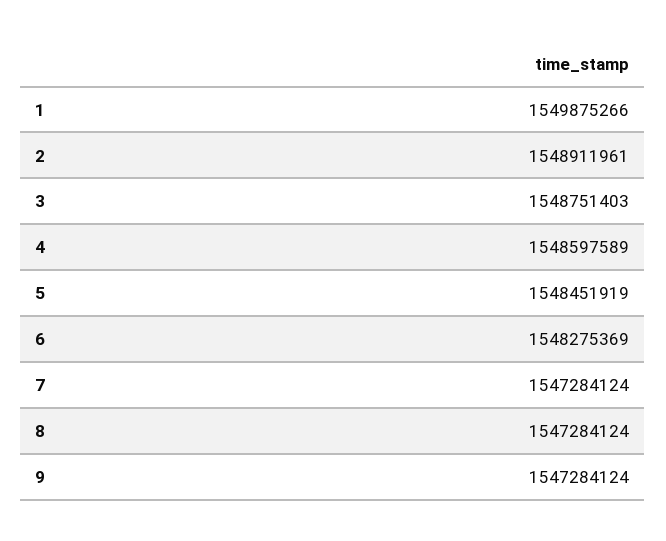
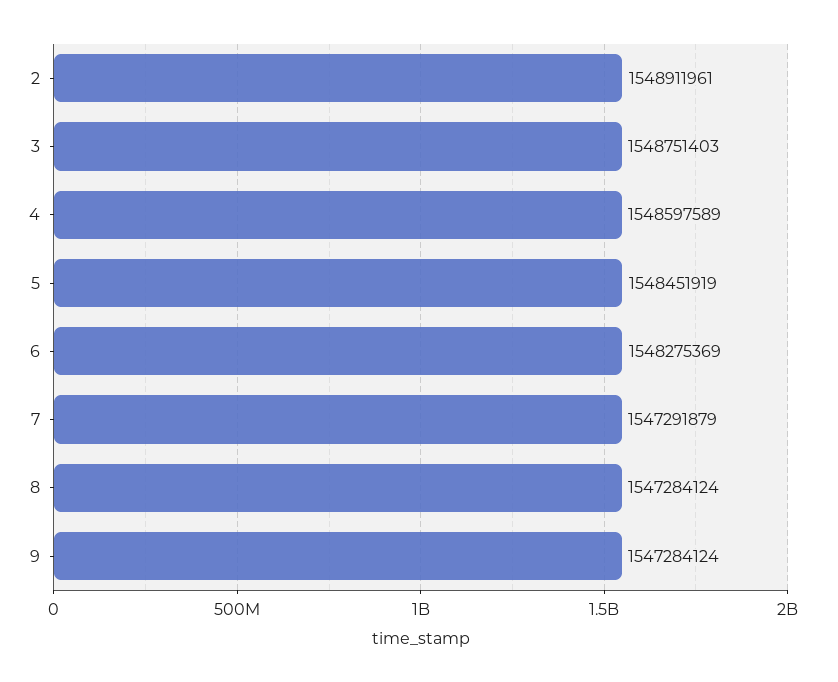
1: 1549875266 -> none
7: 1547284124 -> 1547291879

